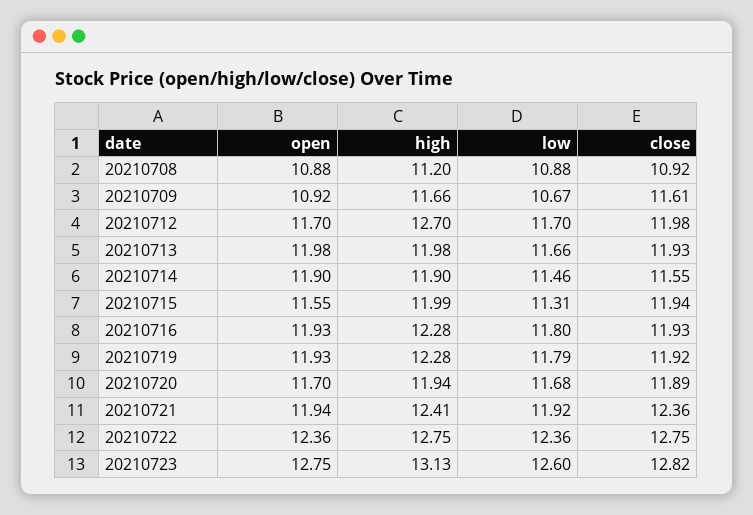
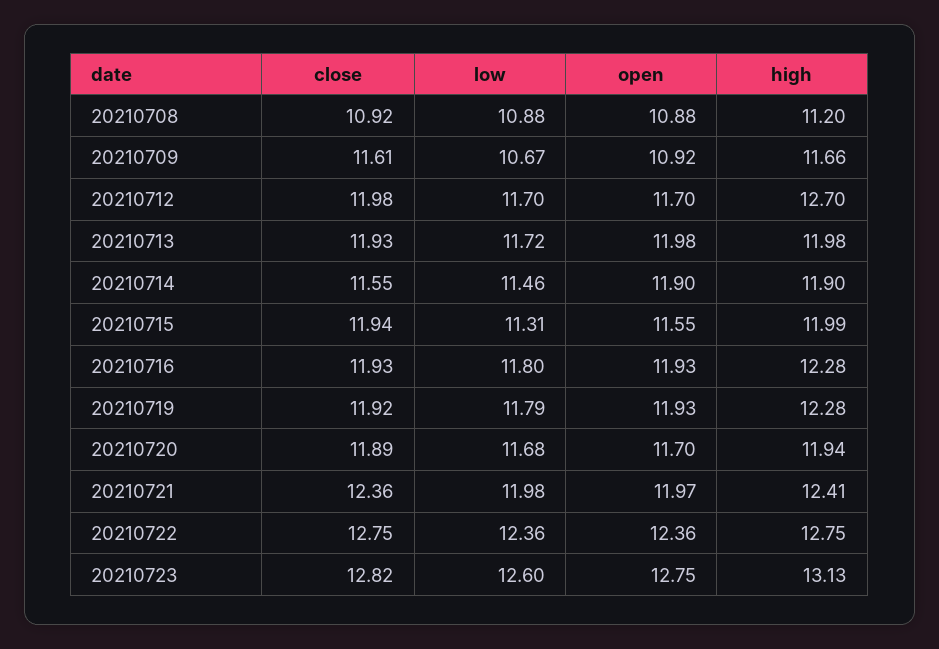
low, 20210713: 11.66 -> 11.72
open, 20210721: 11.94 -> 11.97
low, 20210721: 11.92 -> 11.98

